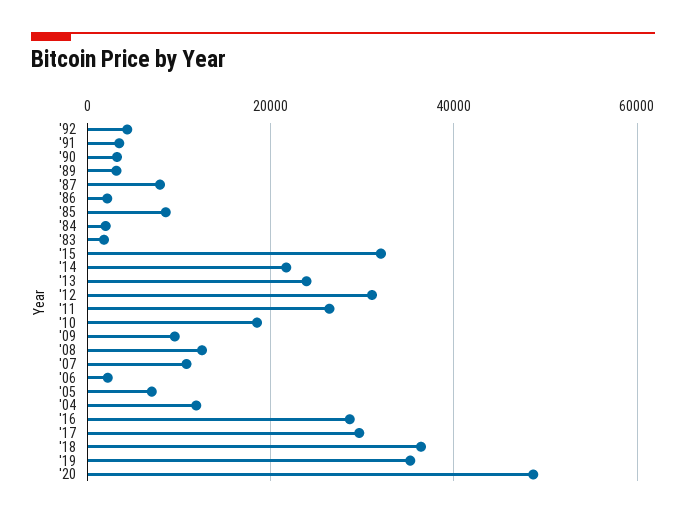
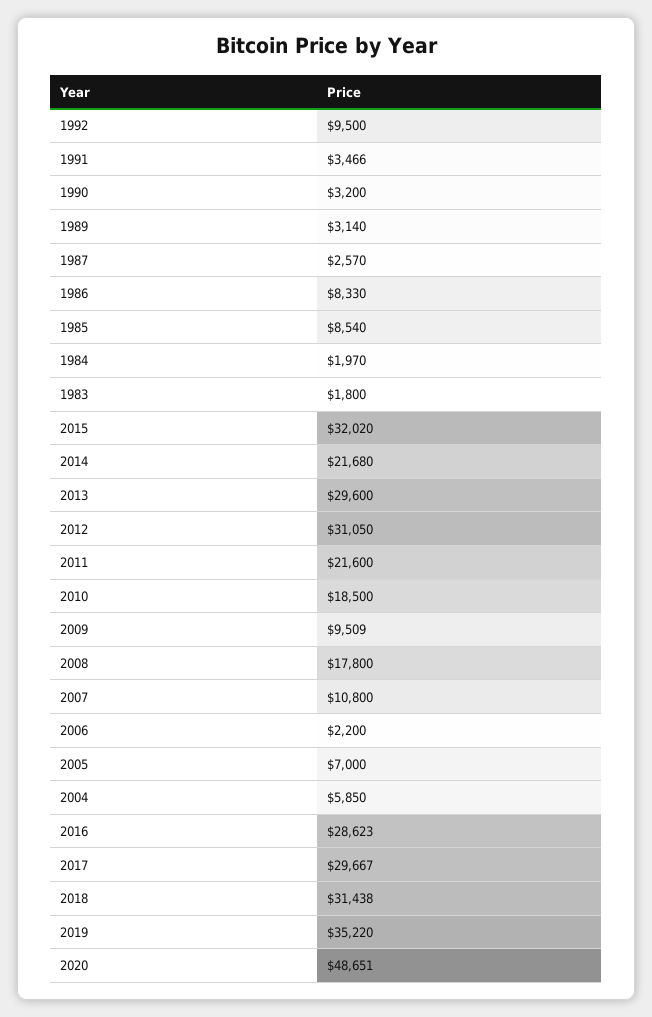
'92: 4000 -> 9500
'87: 8000 -> 2570
'86: 2000 -> 8330
'13: 24000 -> 29600
'11: 26000 -> 21600
'08: 12000 -> 17800
'04: 12000 -> 5850
'18: 36000 -> 31438

